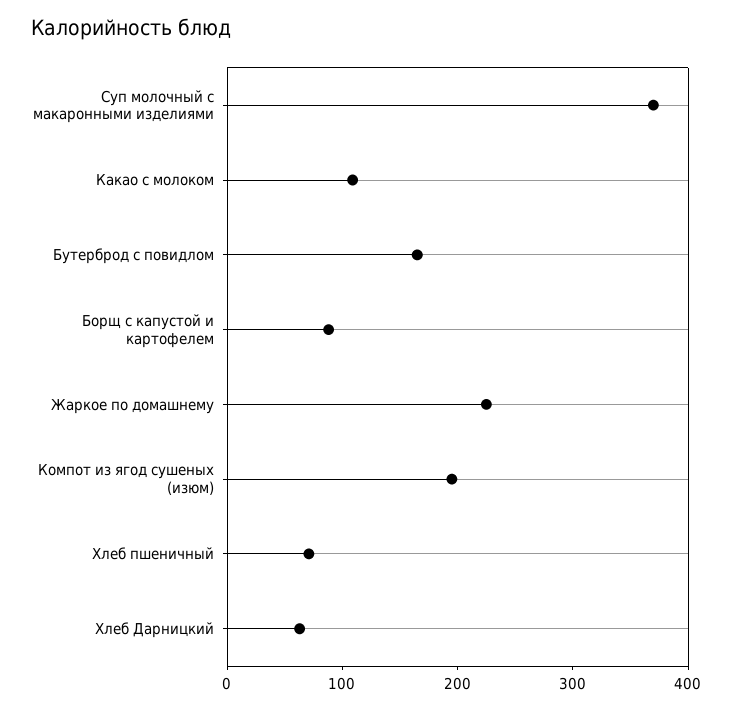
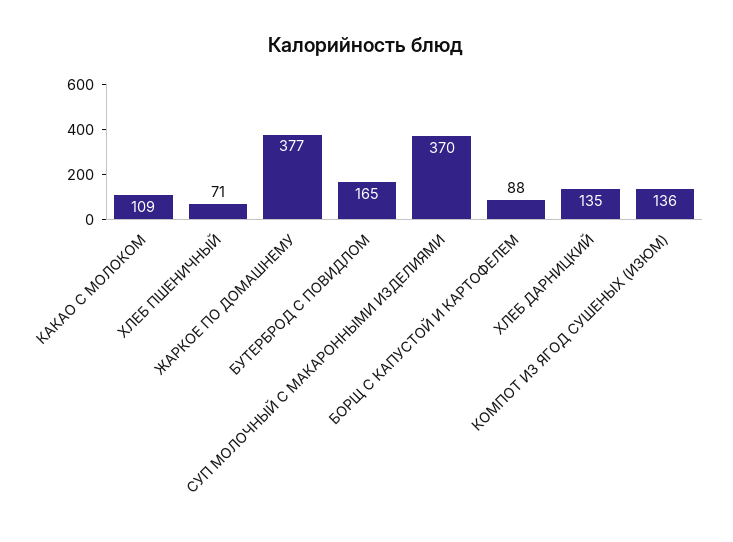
Жаркое по домашнему: 220 -> 377
Компот из ягод сушеных (изюм): 200 -> 136
Хлеб Дарницкий: 60 -> 135

